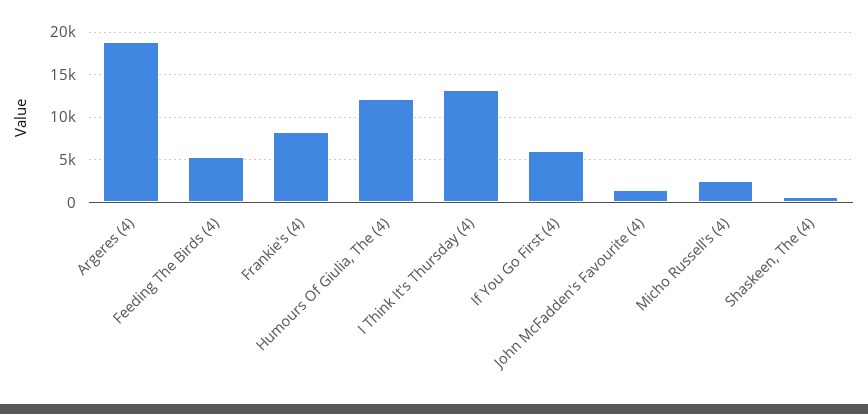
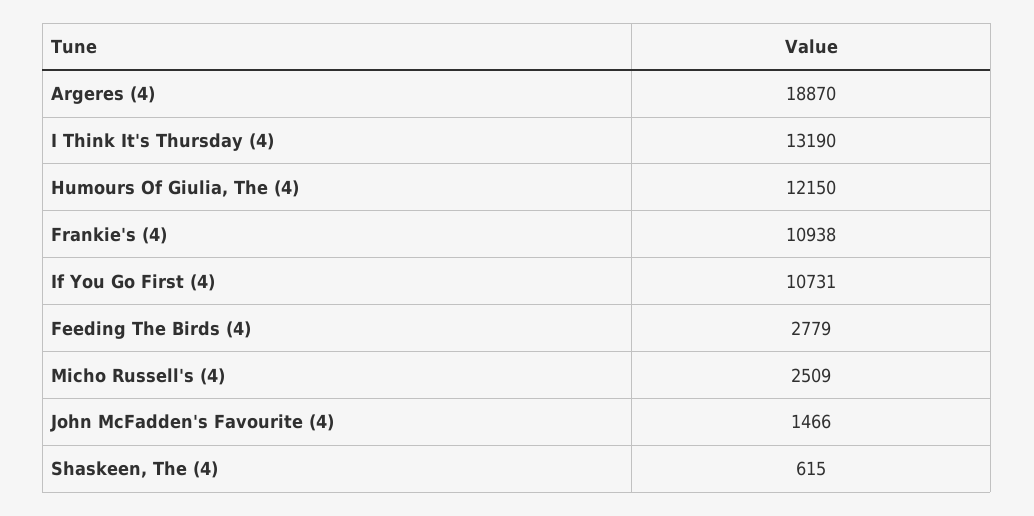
Feeding The Birds (4): 5000 -> 2779
Frankie's (4): 8000 -> 10938
If You Go First (4): 6000 -> 10731

